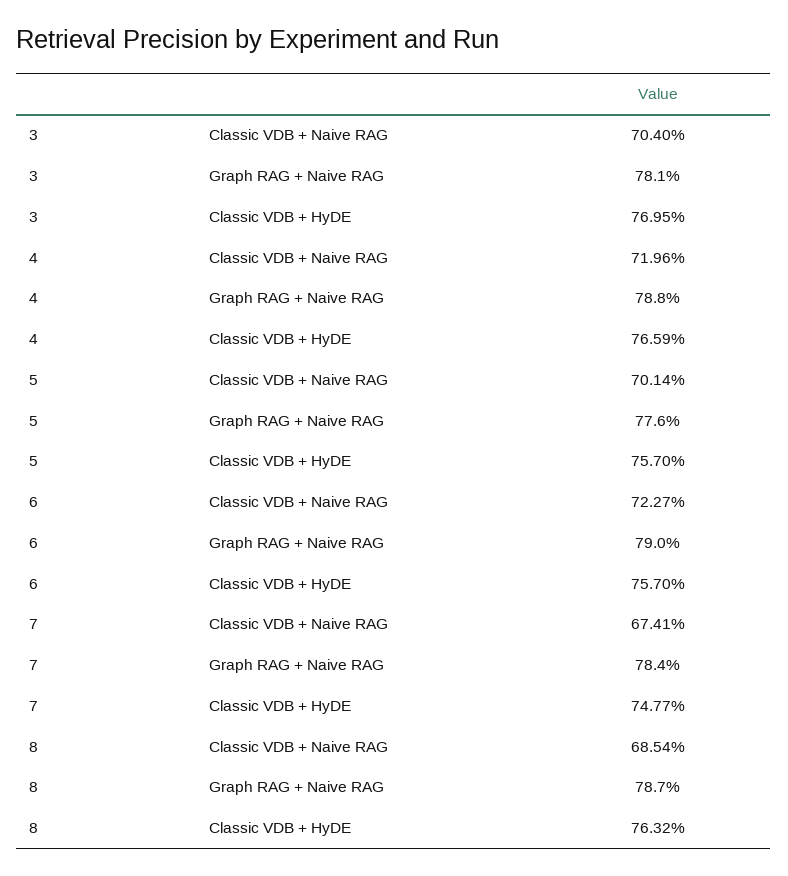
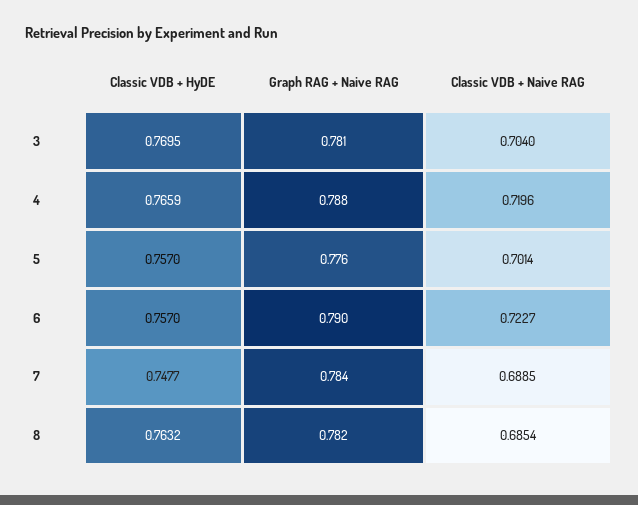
7, Classic VDB + Naive RAG: 0.6741 -> 0.6885
8, Graph RAG + Naive RAG: 0.787 -> 0.782

